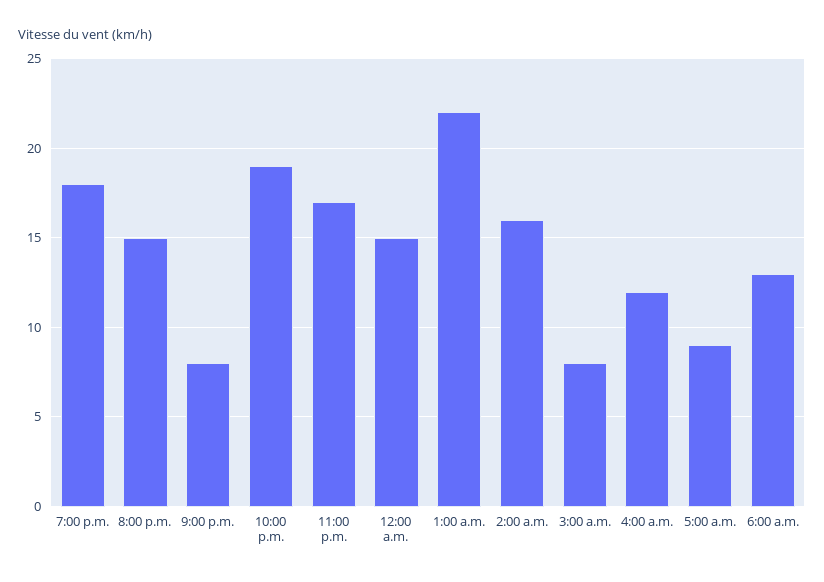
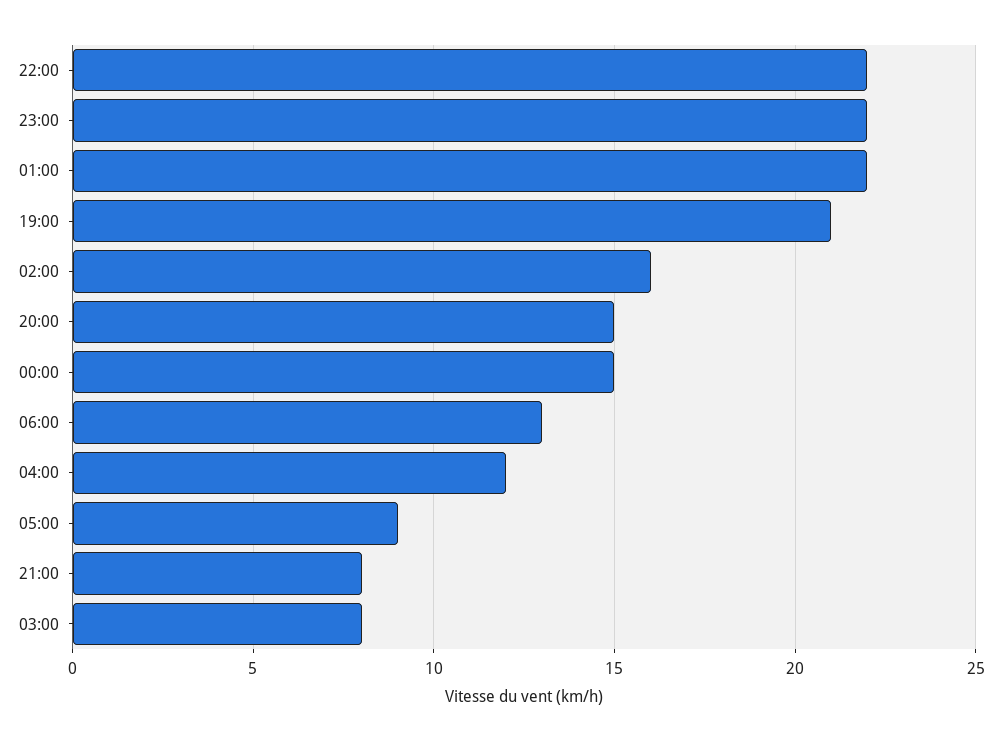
7:00 p.m.: 18 -> 21
10:00 p.m.: 19 -> 22
11:00 p.m.: 17 -> 22

